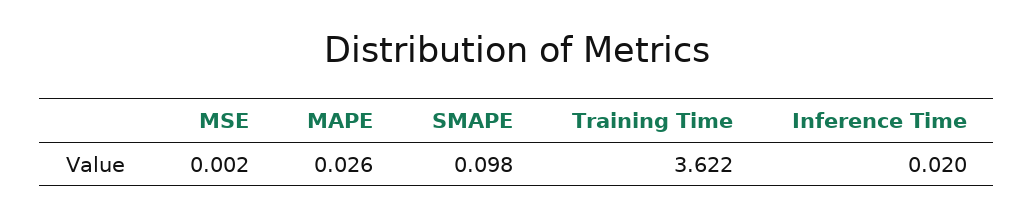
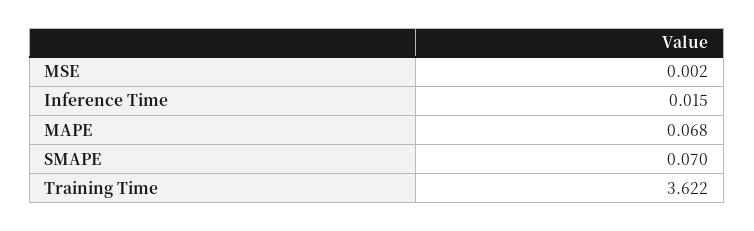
MAPE: 0.026 -> 0.068
SMAPE: 0.098 -> 0.07
Inference Time: 0.02 -> 0.015

